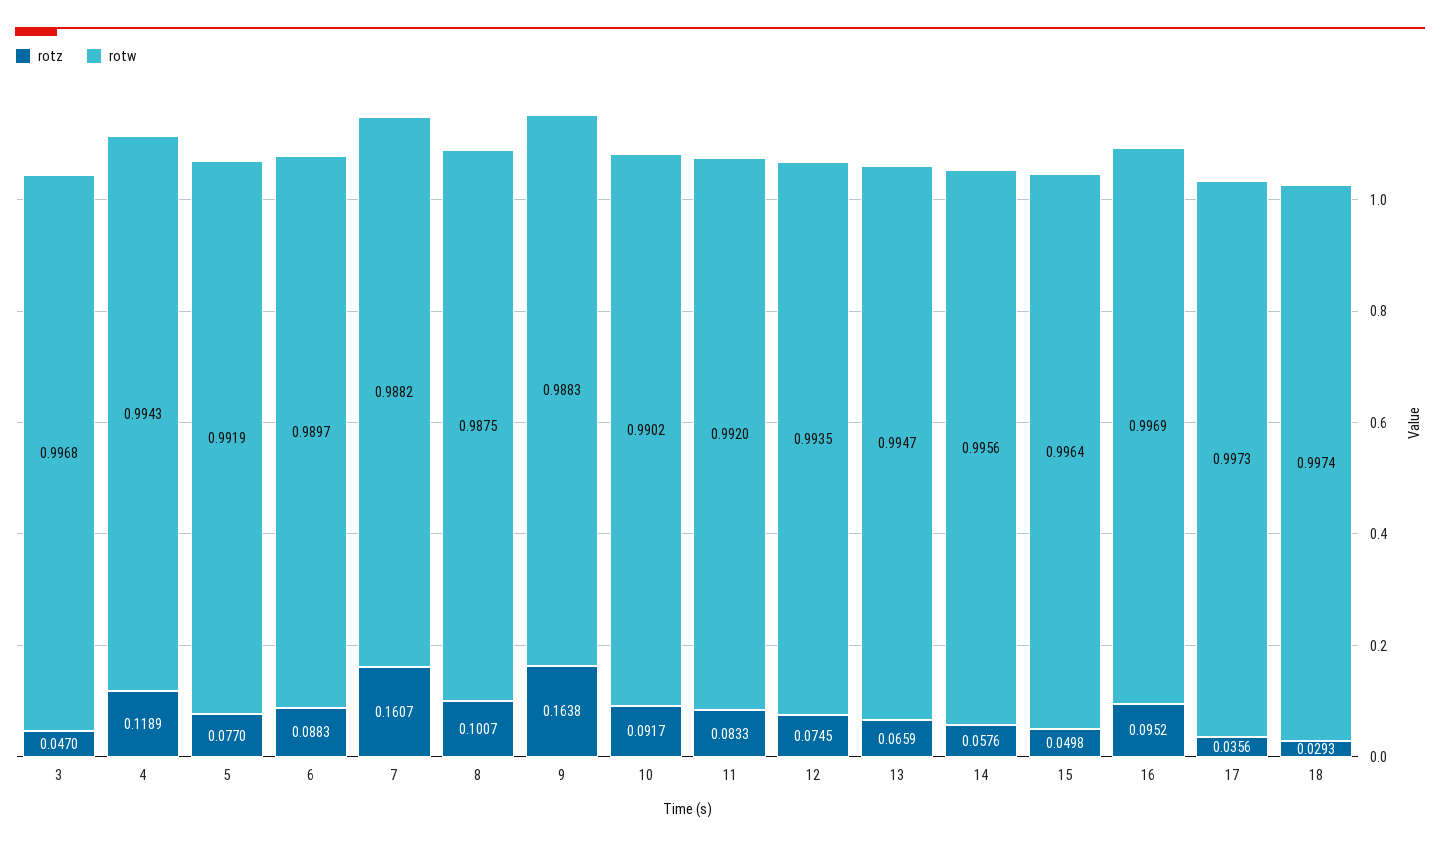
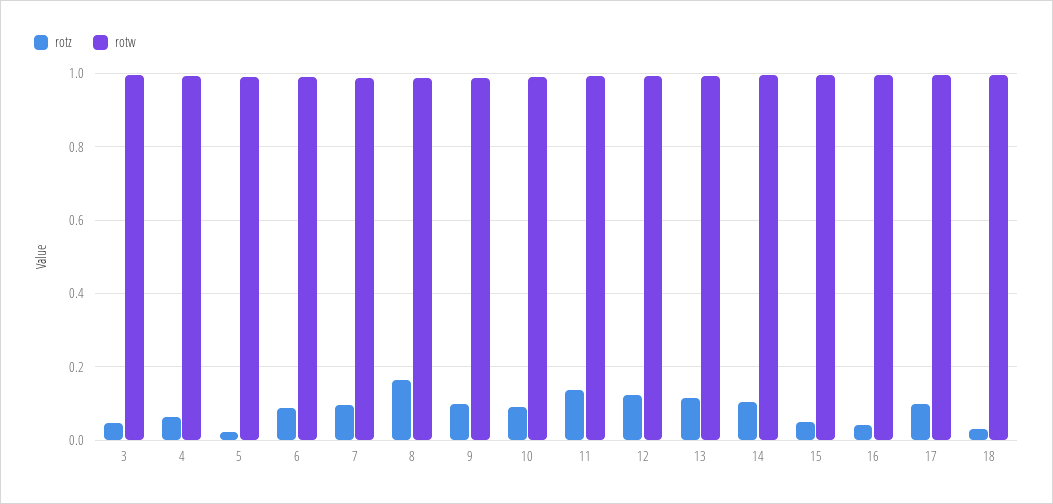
rotz, 4: 0.1189 -> 0.06
rotz, 5: 0.077 -> 0.02
rotz, 7: 0.1607 -> 0.1
rotz, 8: 0.1007 -> 0.16
rotz, 9: 0.1638 -> 0.1
rotz, 11: 0.0833 -> 0.14
rotz, 12: 0.0745 -> 0.12
rotz, 13: 0.0659 -> 0.12
rotz, 14: 0.0576 -> 0.1
rotz, 16: 0.0952 -> 0.04
rotz, 17: 0.0356 -> 0.1

